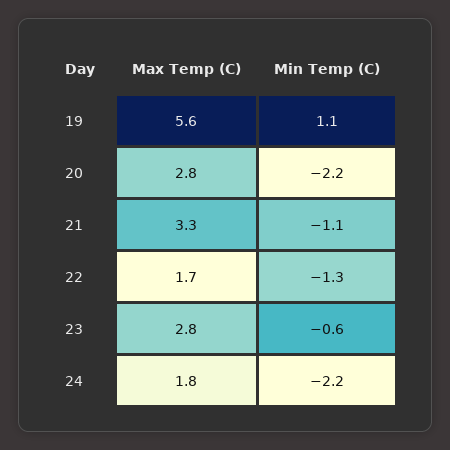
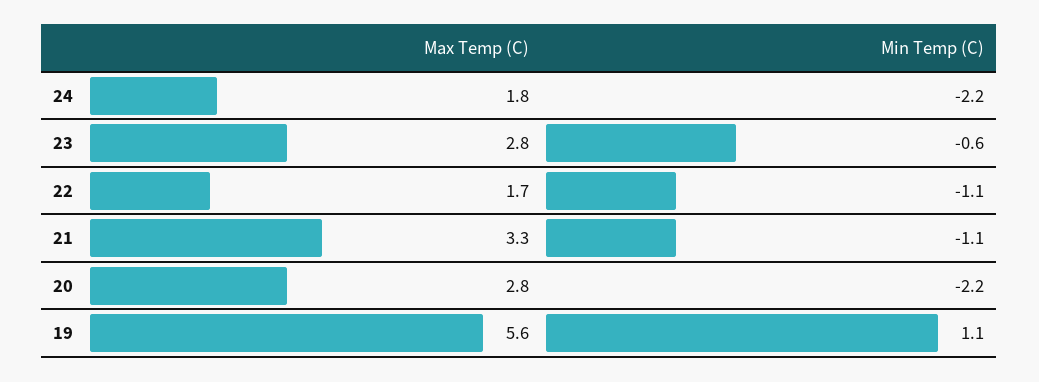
Min Temp (C), 22: -1.3 -> -1.1

